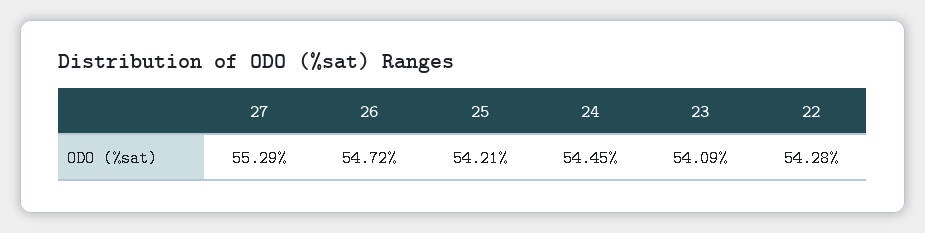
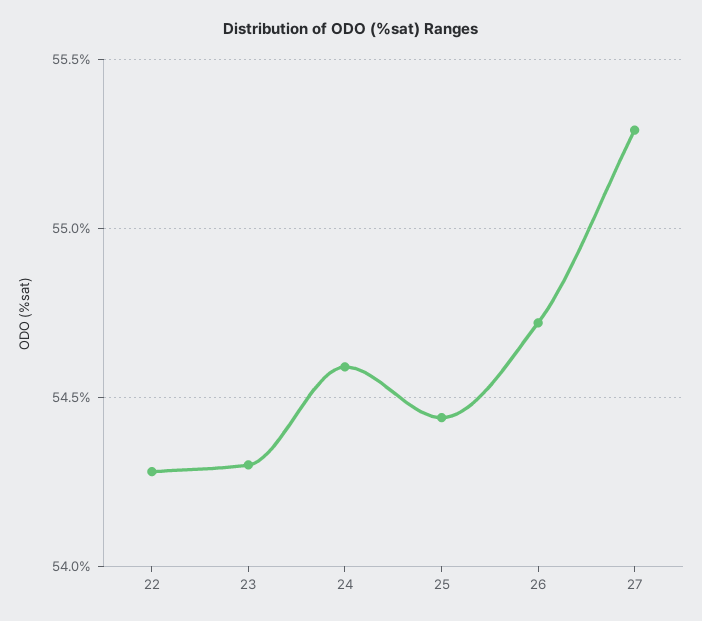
25: 54.21 -> 54.45
24: 54.45 -> 54.6
23: 54.09 -> 54.3

